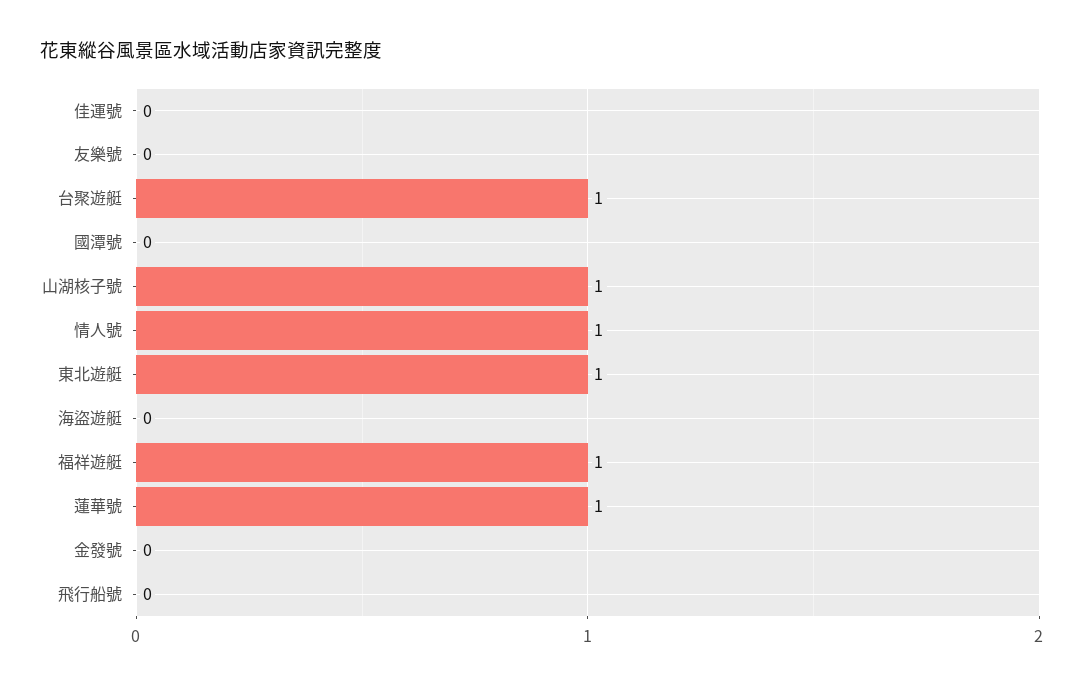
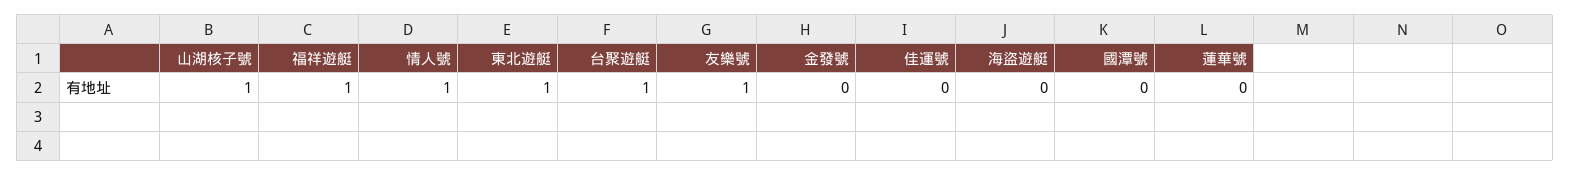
友樂號: 0 -> 1
蓮華號: 1 -> 0
飛行船號: 0 -> none

